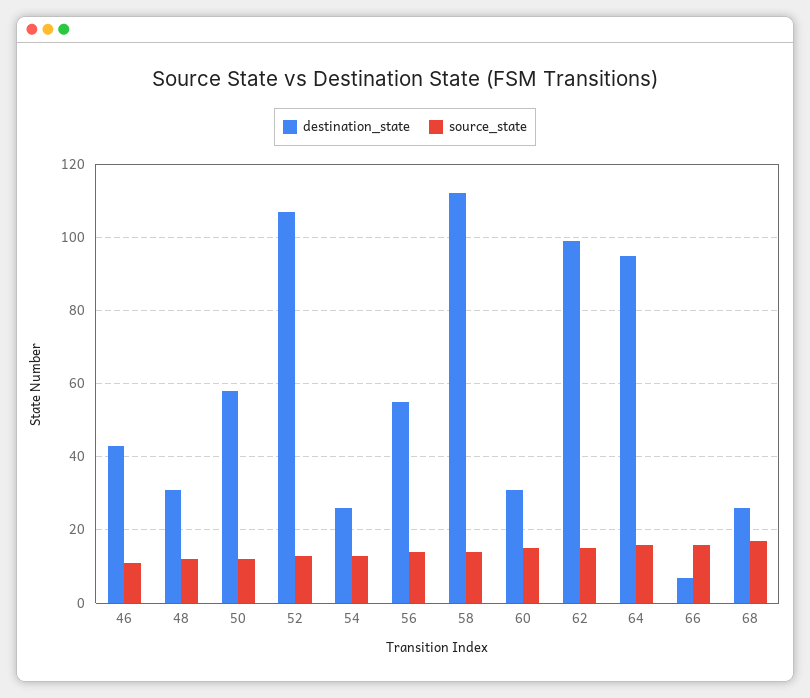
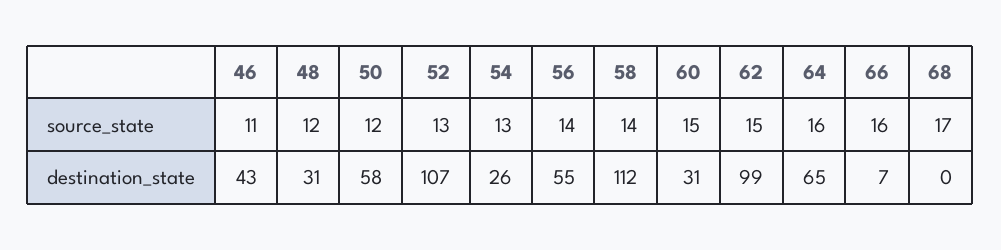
destination_state, 64: 95 -> 65
destination_state, 68: 25 -> 0

